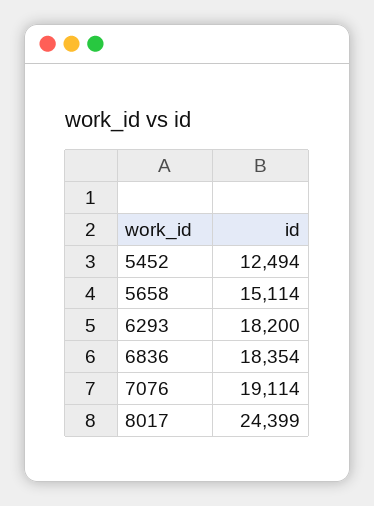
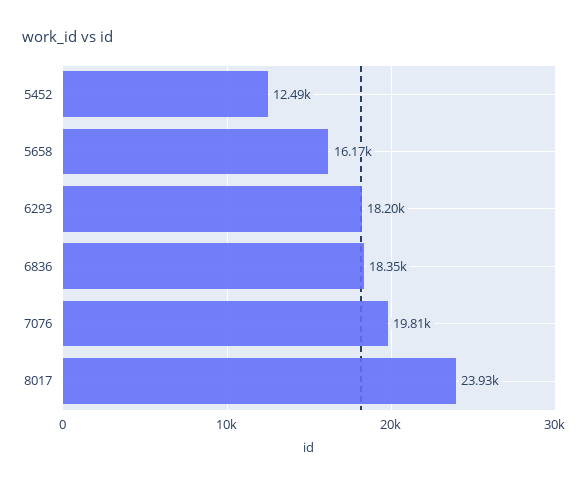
5658: 15114 -> 16170
7076: 19114 -> 19810
8017: 24399 -> 23930

